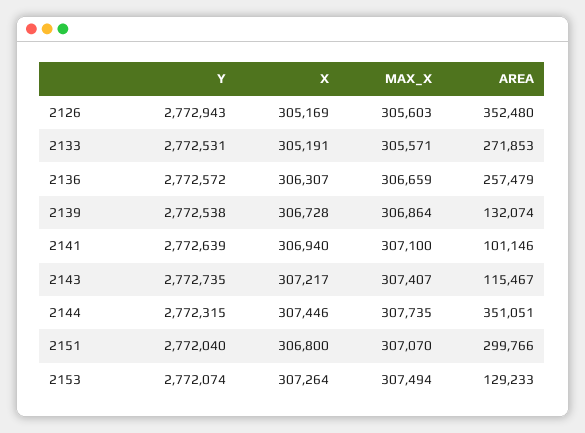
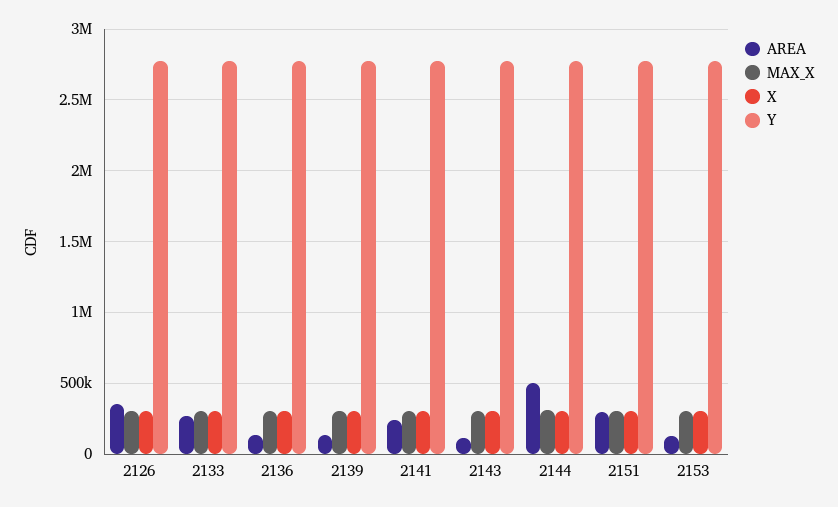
AREA, 2136: 257479 -> 150000
AREA, 2141: 101146 -> 250000
AREA, 2144: 351051 -> 500000

